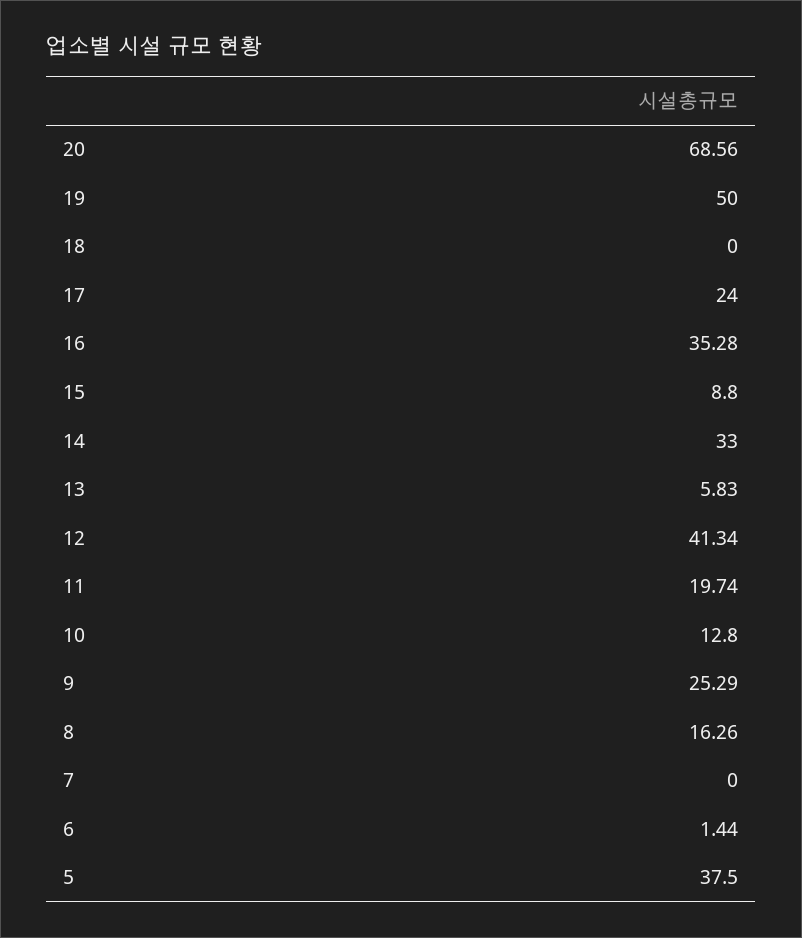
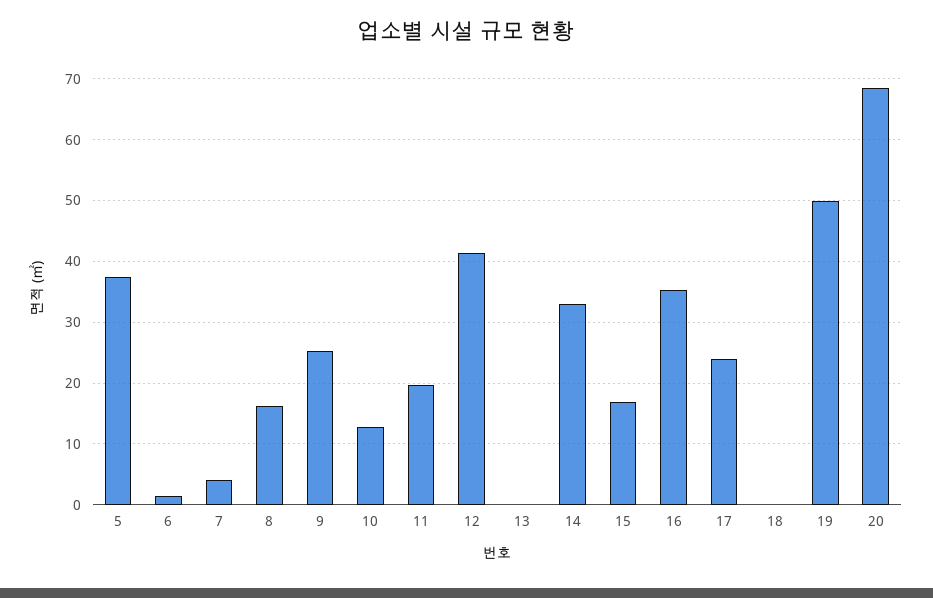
15: 8.8 -> 17
13: 5.83 -> 0
7: 0 -> 4

